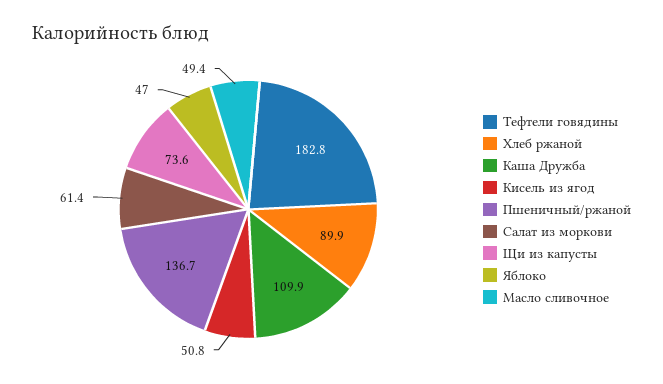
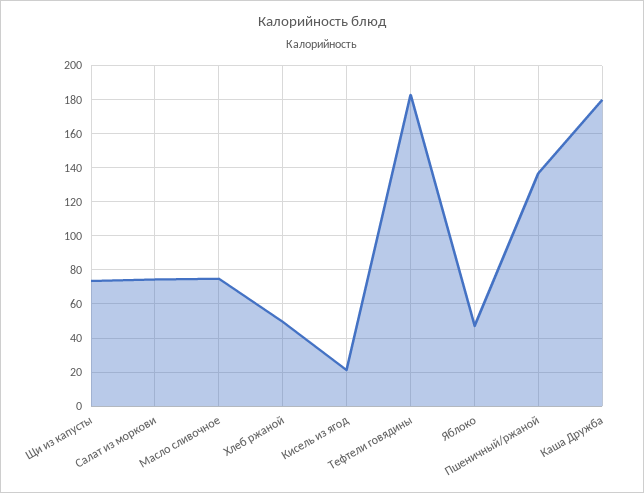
Хлеб ржаной: 89.9 -> 50
Каша Дружба: 109.9 -> 180
Кисель из ягод: 50.8 -> 20
Салат из моркови: 61.4 -> 75
Масло сливочное: 49.4 -> 75

